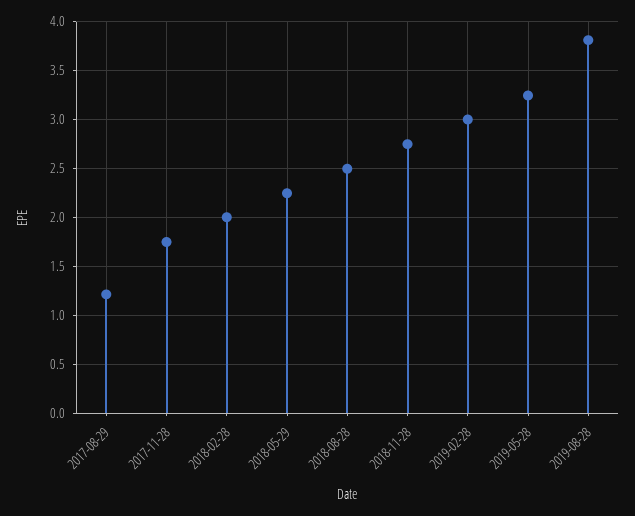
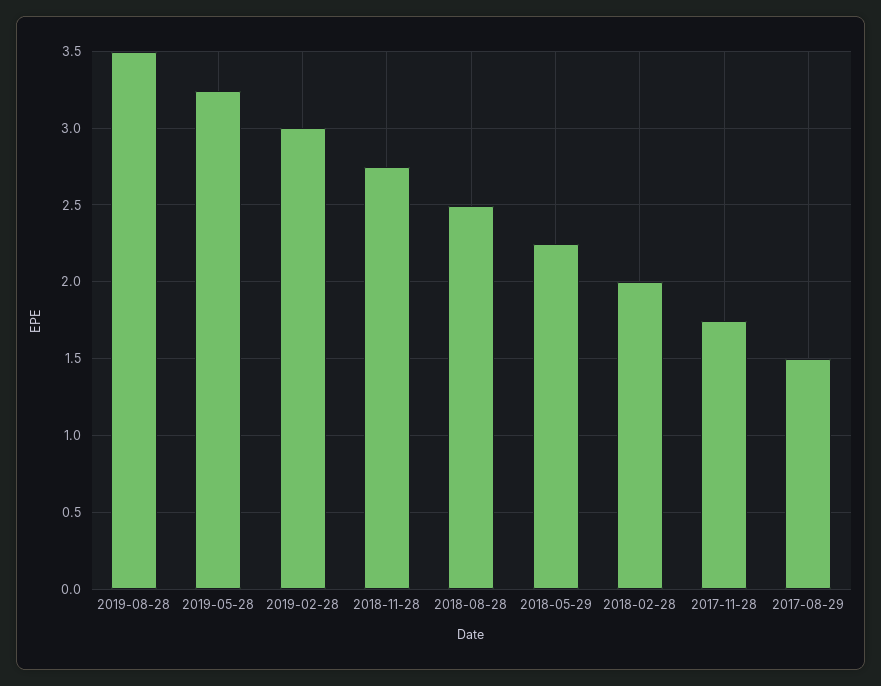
2017-08-29: 1.2 -> 1.5
2019-08-28: 3.8 -> 3.5

